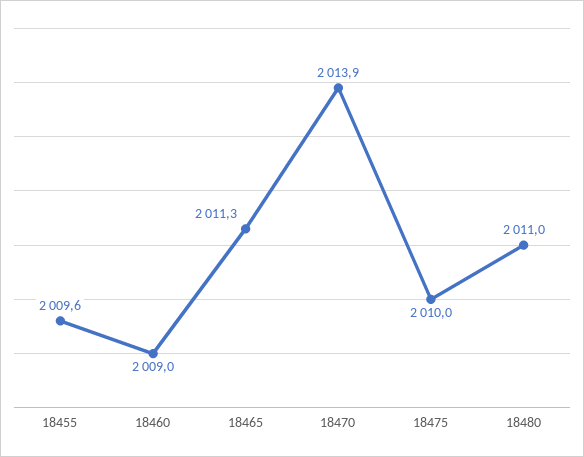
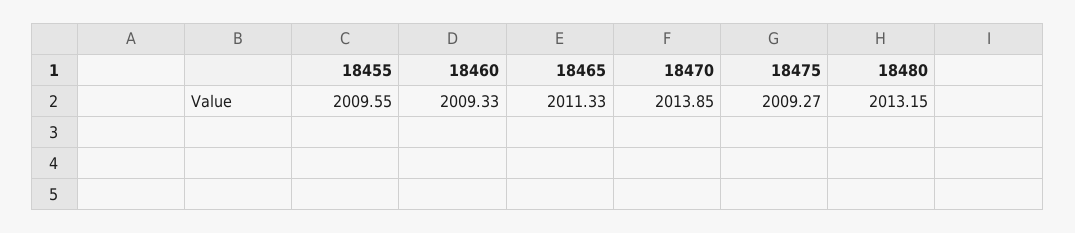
18460: 2009 -> 2009.33
18475: 2010 -> 2009.27
18480: 2011 -> 2013.15

